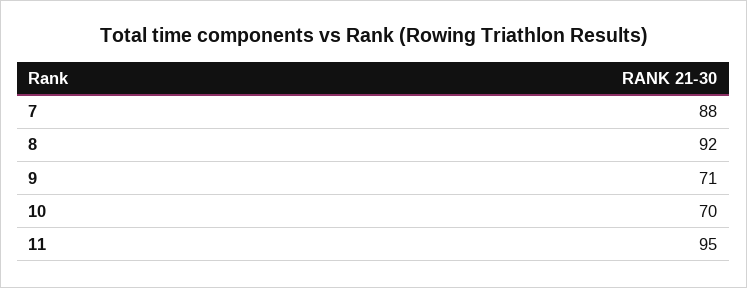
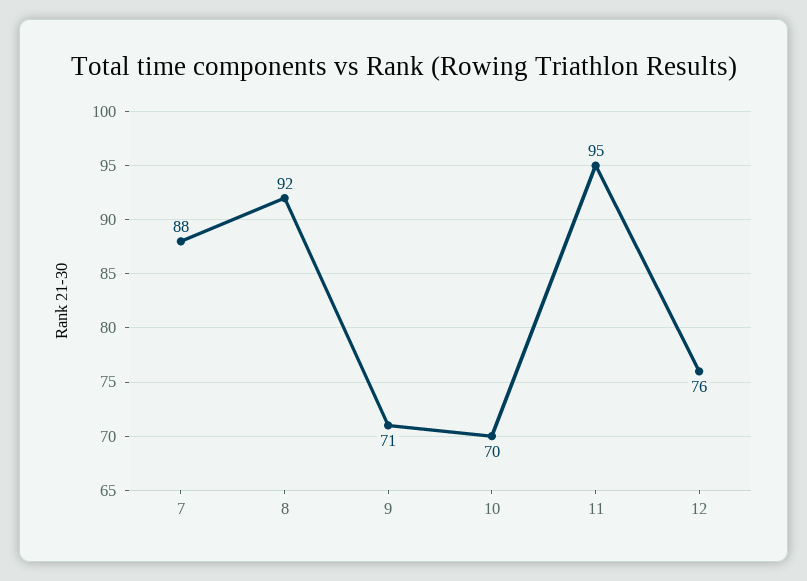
12: none -> 76

